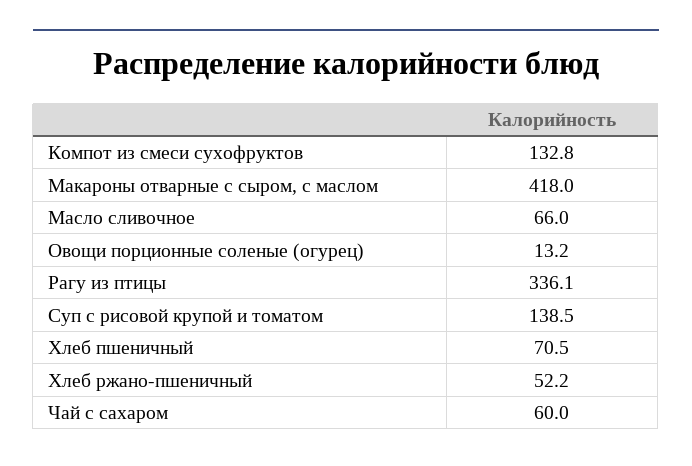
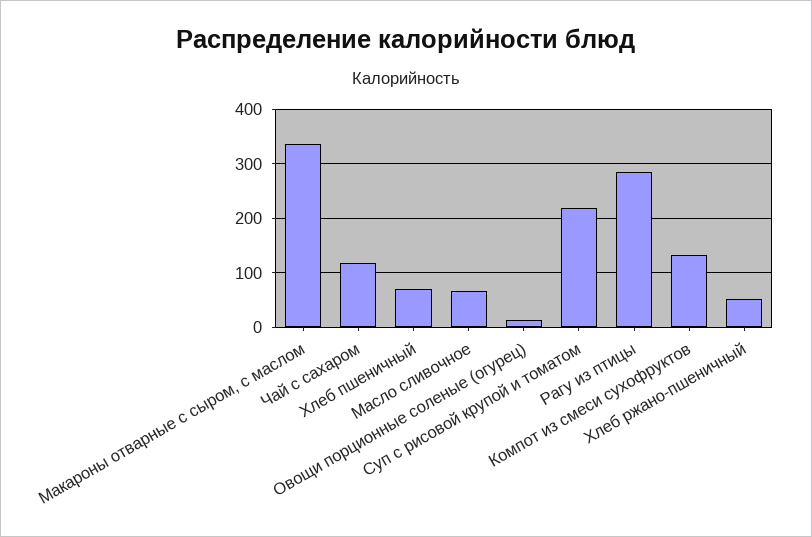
Макароны отварные с сыром, с маслом: 418 -> 340
Рагу из птицы: 336.1 -> 280
Суп с рисовой крупой и томатом: 138.5 -> 220
Чай с сахаром: 60 -> 120

